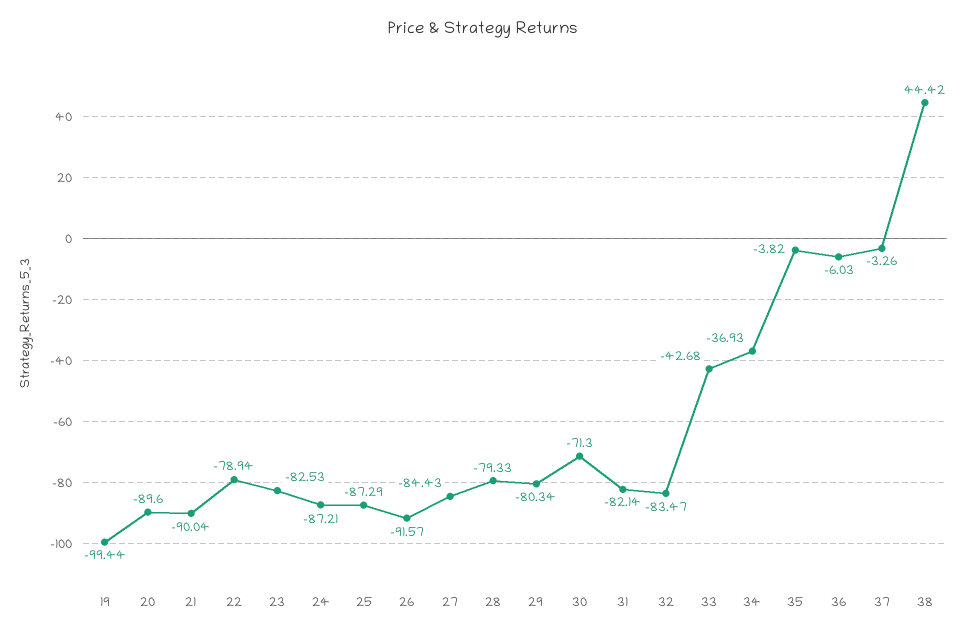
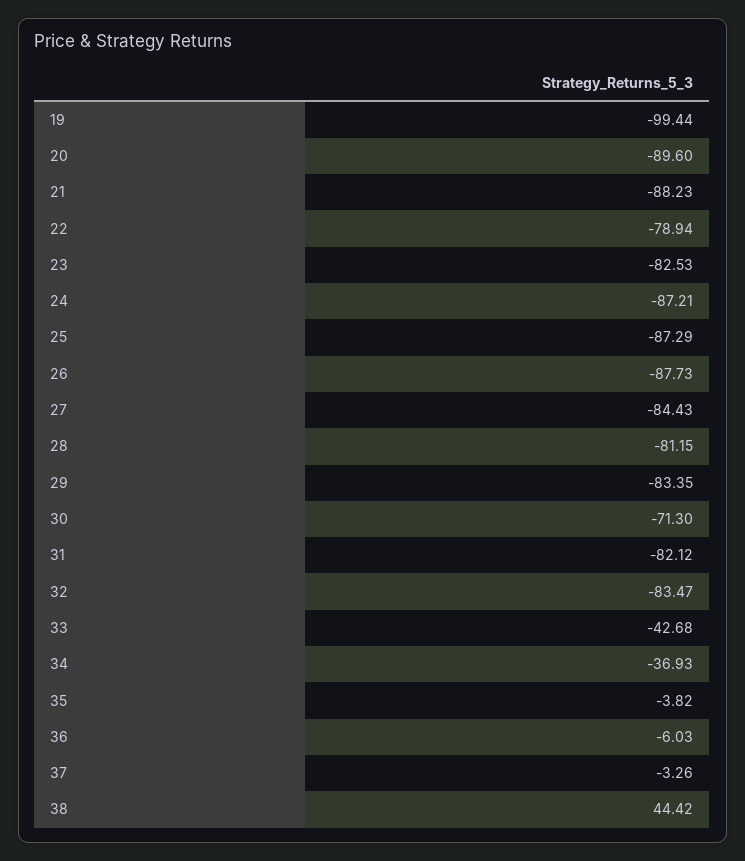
21: -90.04 -> -88.23
26: -91.57 -> -87.73
28: -79.33 -> -81.15
29: -80.34 -> -83.35
31: -82.14 -> -82.12

